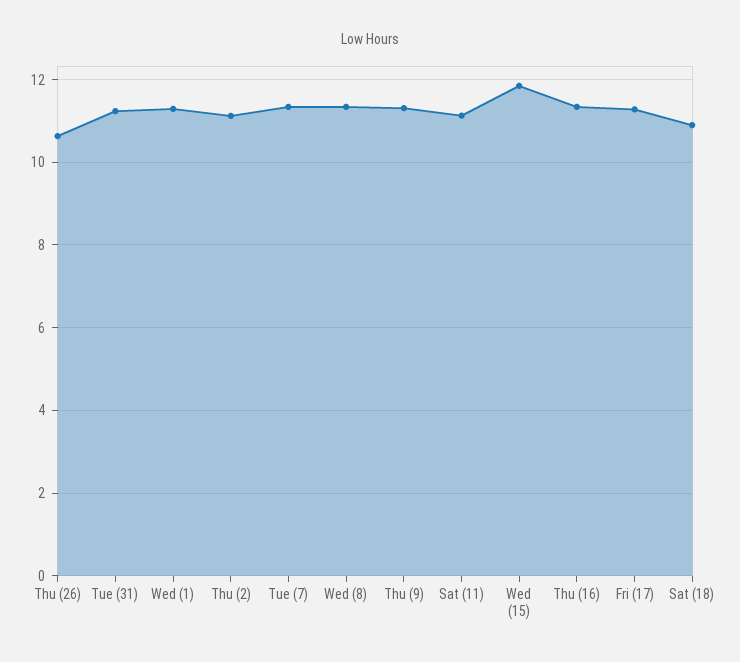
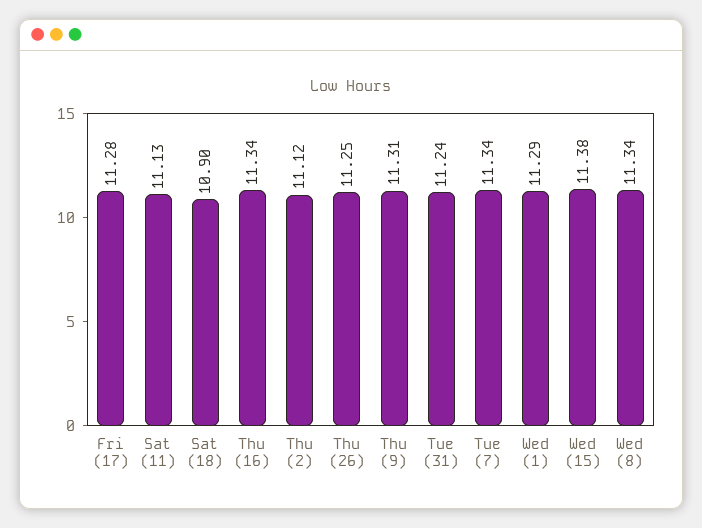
Thu (26): 10.6 -> 11.25
Wed (15): 11.8 -> 11.38

